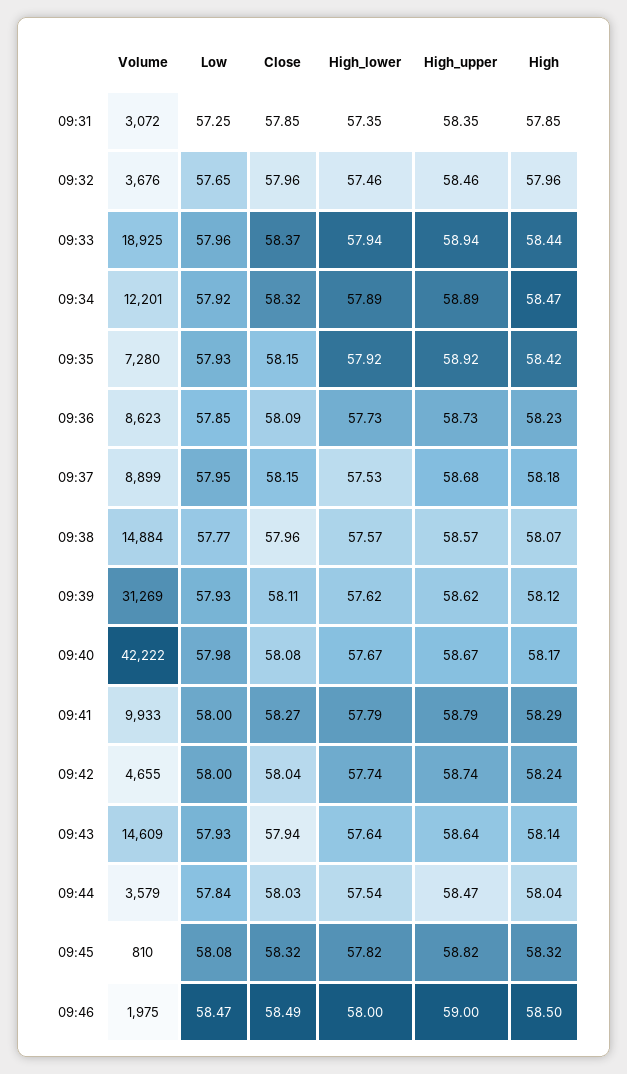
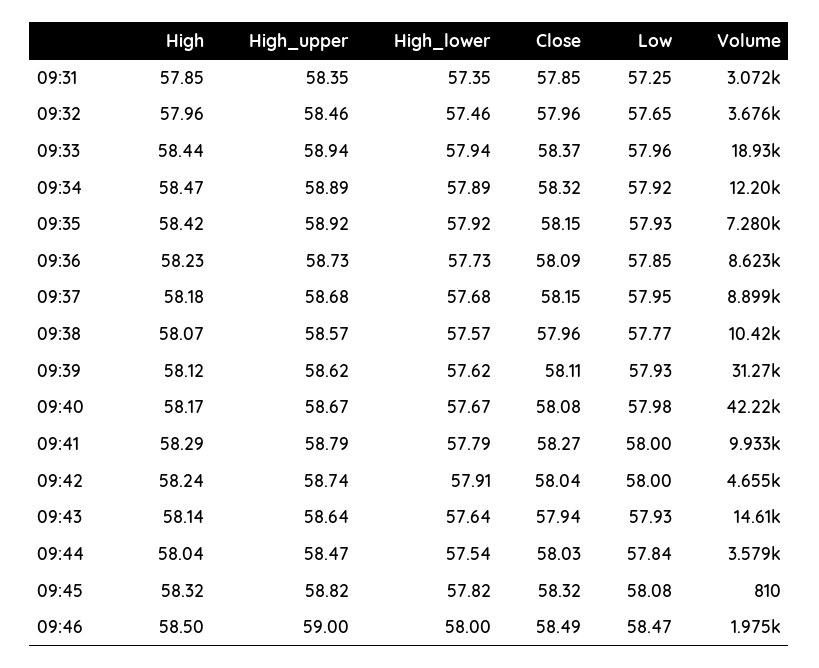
High_lower, 09:37: 57.53 -> 57.68
Volume, 09:38: 14884 -> 10420
High_lower, 09:42: 57.74 -> 57.91

